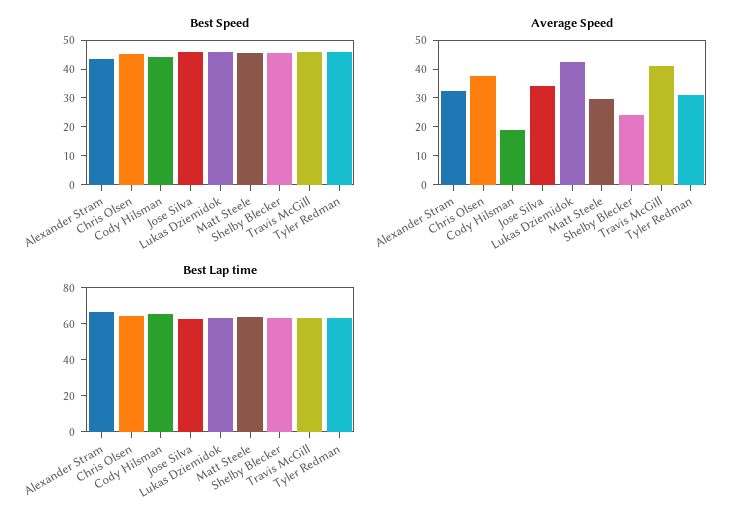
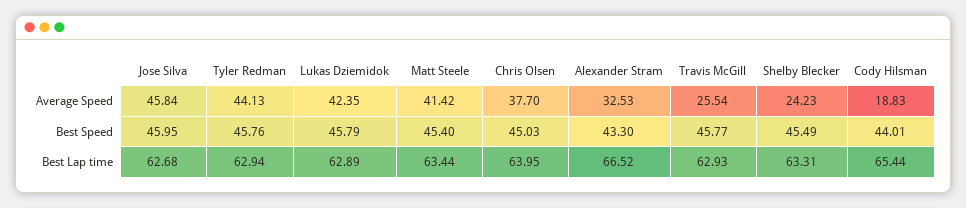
Average Speed, Jose Silva: 35 -> 45.84
Average Speed, Matt Steele: 30 -> 41.42
Average Speed, Travis McGill: 40 -> 25.54
Average Speed, Tyler Redman: 30 -> 44.13

